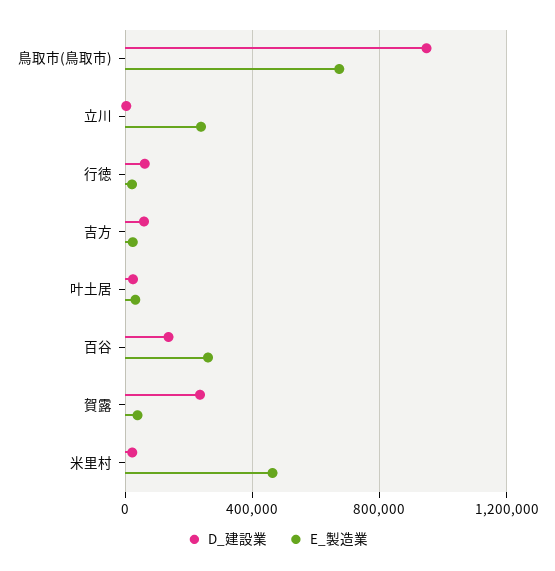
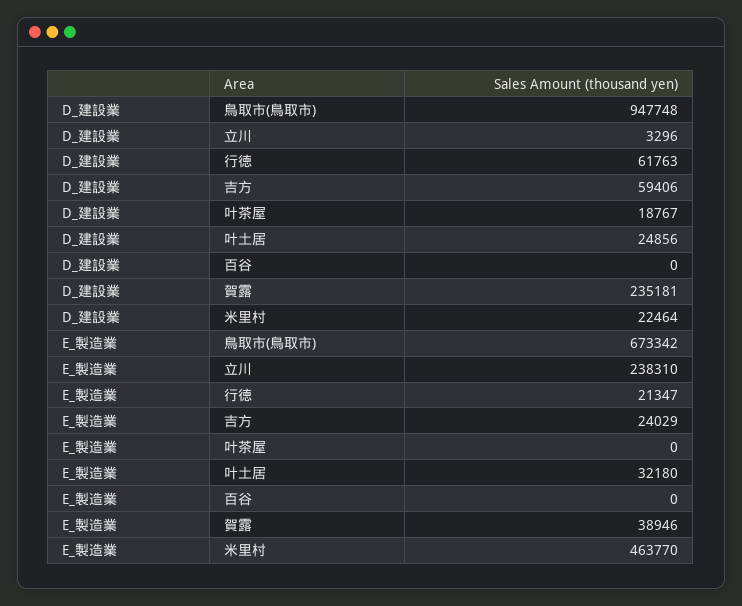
D_建設業, 百谷: 150000 -> 0
E_製造業, 百谷: 250000 -> 0
D_建設業, 叶茶屋: none -> 18767
E_製造業, 叶茶屋: none -> 0

